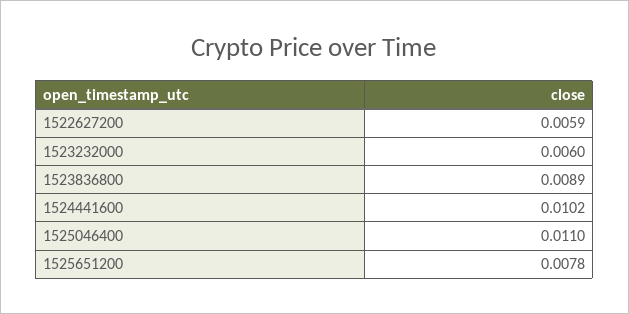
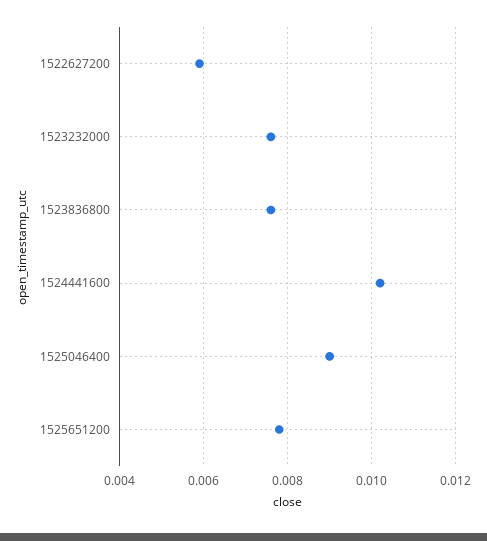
1523232000: 0.006 -> 0.0075
1523836800: 0.0089 -> 0.0075
1525046400: 0.011 -> 0.009

